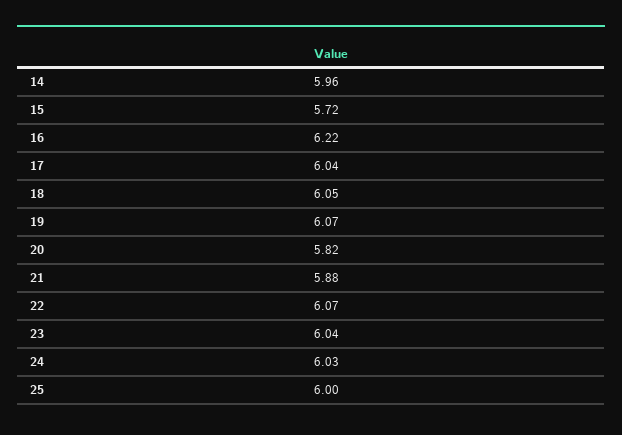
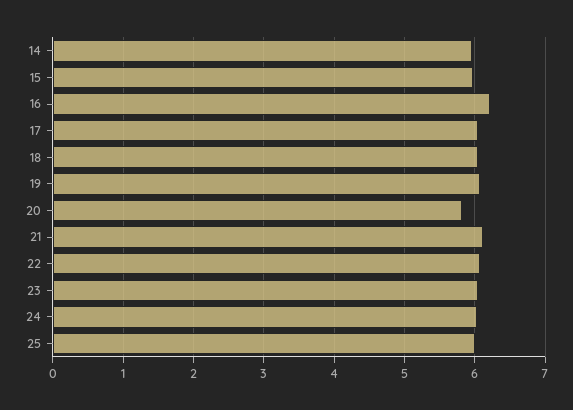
15: 5.72 -> 6
21: 5.88 -> 6.1

